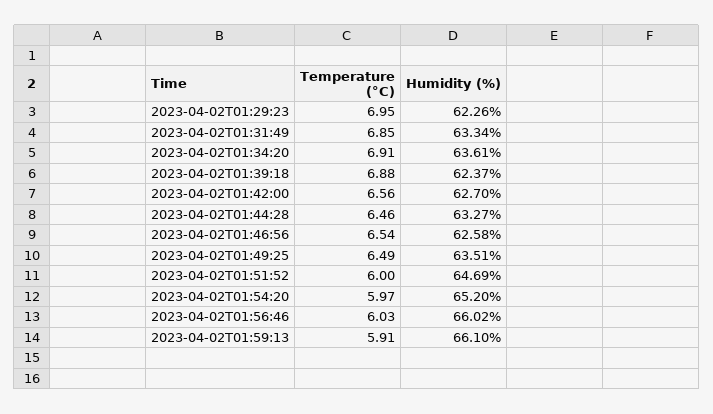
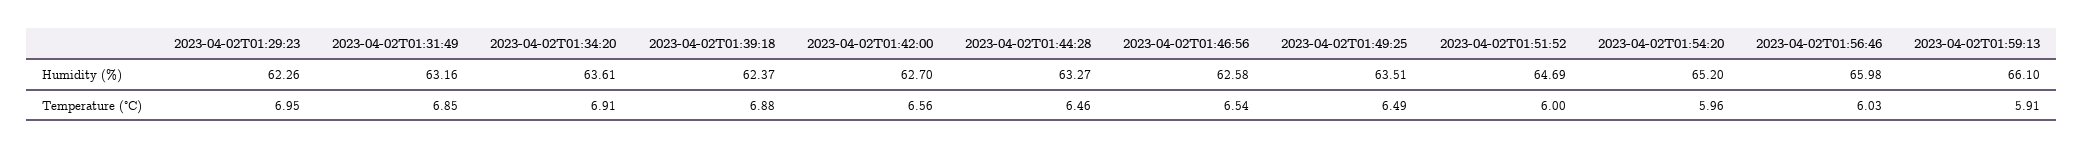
Humidity (%), 2023-04-02T01:31:49: 63.34 -> 63.16
Temperature (°C), 2023-04-02T01:54:20: 5.97 -> 5.96
Humidity (%), 2023-04-02T01:56:46: 66.02 -> 65.98

